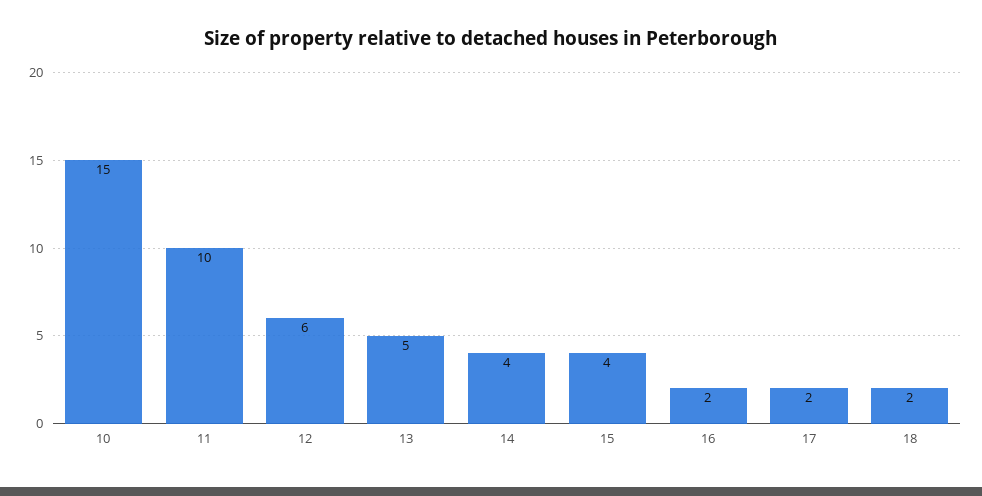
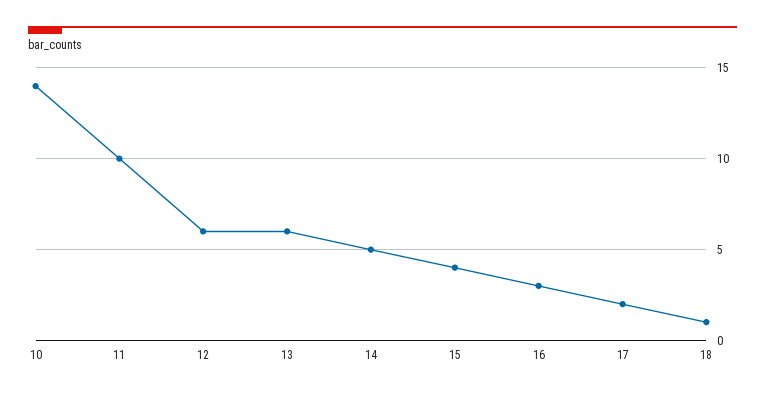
10: 15 -> 14
13: 5 -> 6
14: 4 -> 5
16: 2 -> 3
18: 2 -> 1

